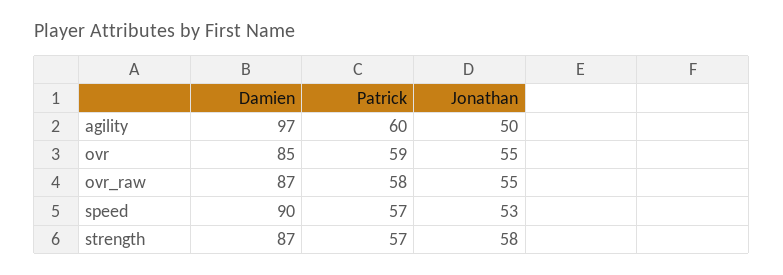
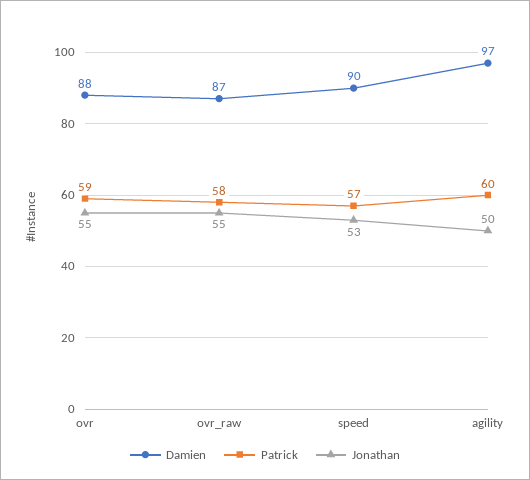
Damien, ovr: 85 -> 88
Damien, strength: 87 -> none
Patrick, strength: 57 -> none
Jonathan, strength: 58 -> none

